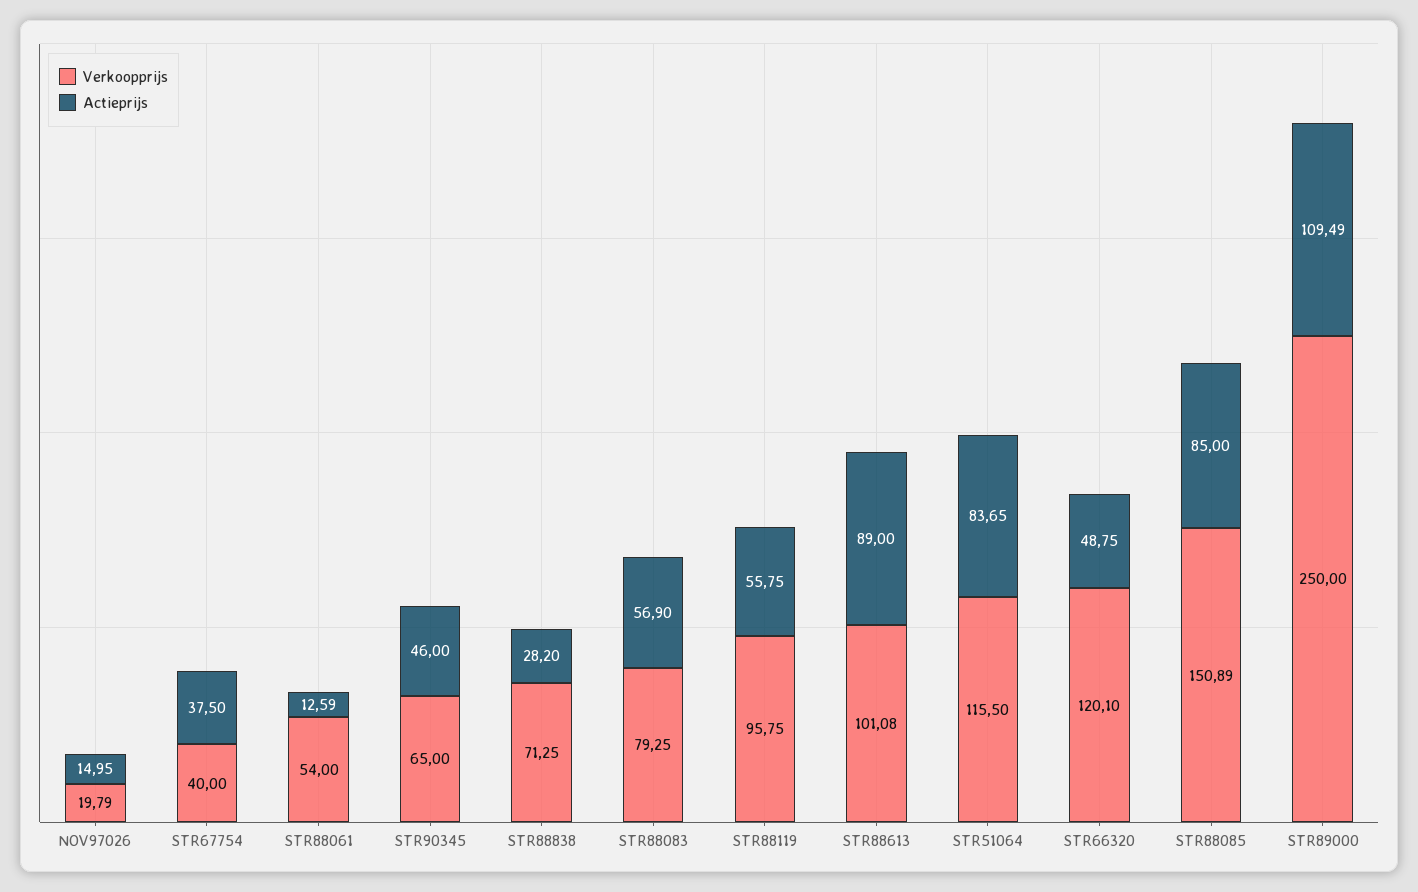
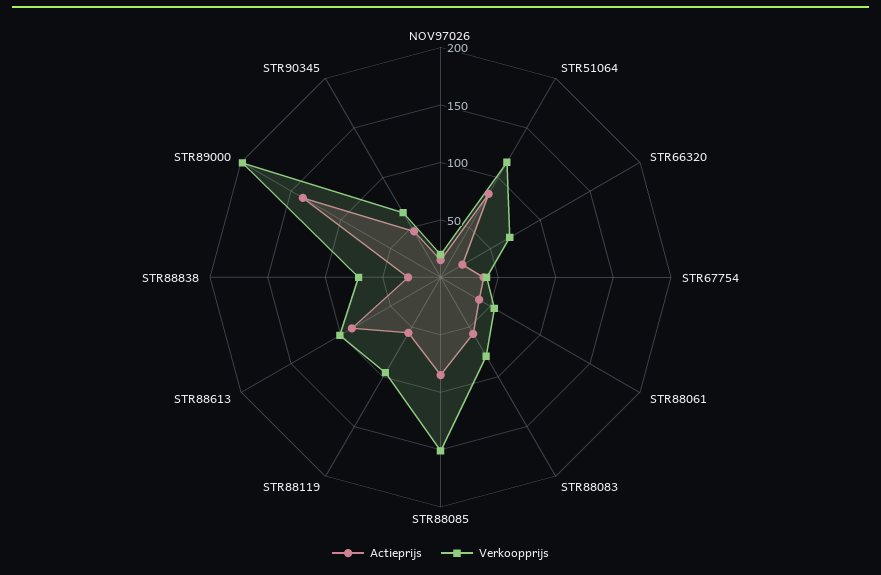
Actieprijs, STR88061: 12.59 -> 40
Verkoopprijs, STR66320: 120.1 -> 70
Actieprijs, STR66320: 48.75 -> 20
Verkoopprijs, STR89000: 250 -> 200
Actieprijs, STR89000: 109.49 -> 140

